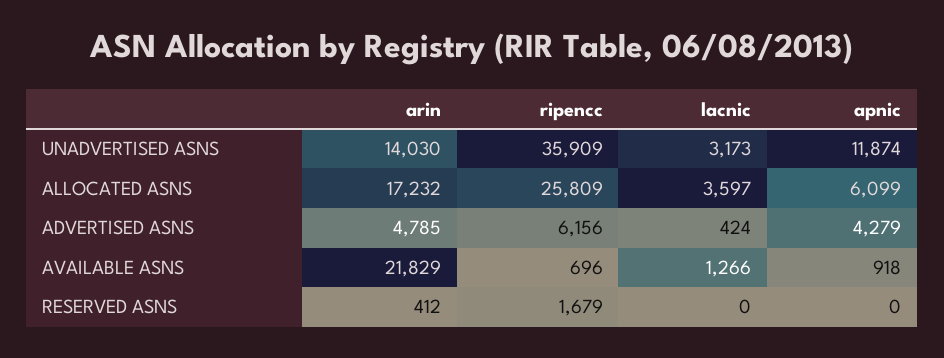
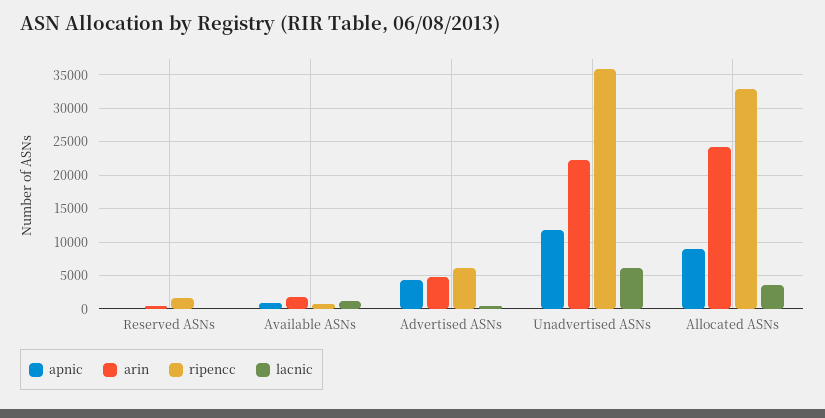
arin, UNADVERTISED ASNS: 14030 -> 22000
lacnic, UNADVERTISED ASNS: 3173 -> 6000
arin, ALLOCATED ASNS: 17232 -> 24000
ripencc, ALLOCATED ASNS: 25809 -> 33000
apnic, ALLOCATED ASNS: 6099 -> 9000
arin, AVAILABLE ASNS: 21829 -> 2000

